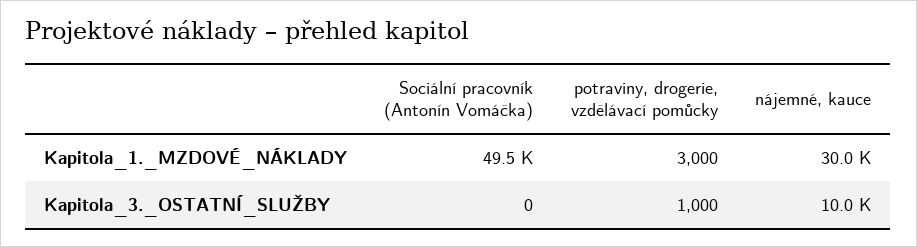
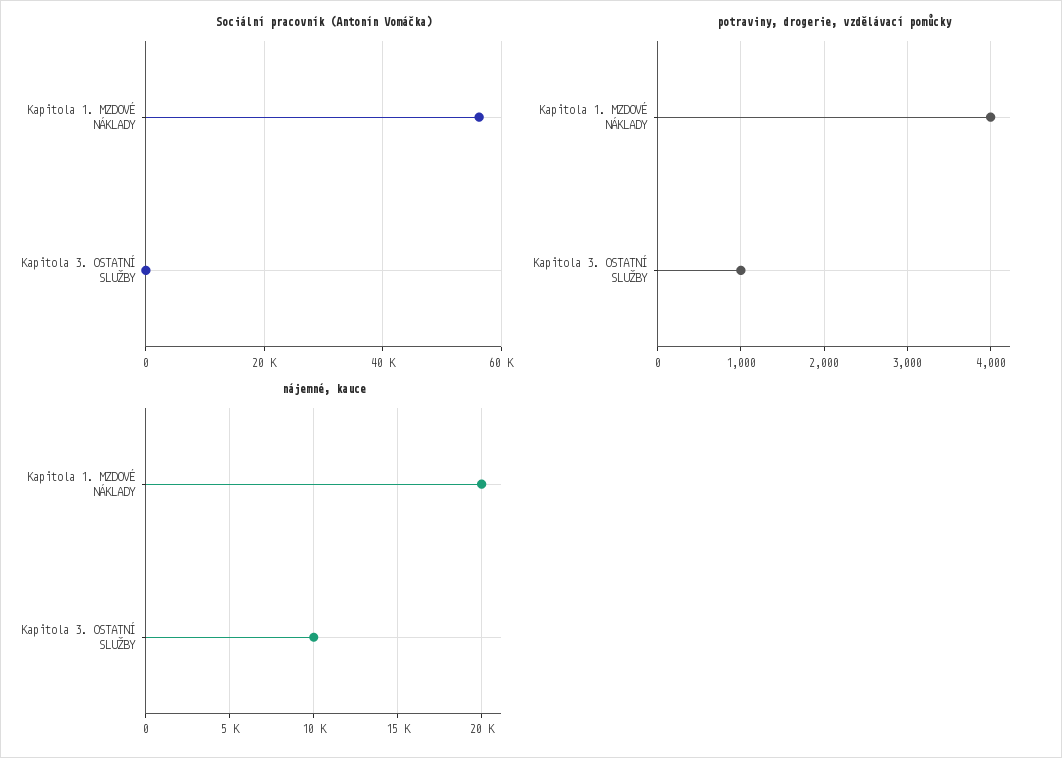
Sociální pracovník (Antonín Vomáčka), Kapitola_1._MZDOVÉ_NÁKLADY: 49500 -> 56000
potraviny, drogerie, vzdělávací pomůcky, Kapitola_1._MZDOVÉ_NÁKLADY: 3000 -> 4000
nájemné, kauce, Kapitola_1._MZDOVÉ_NÁKLADY: 30000 -> 20000

